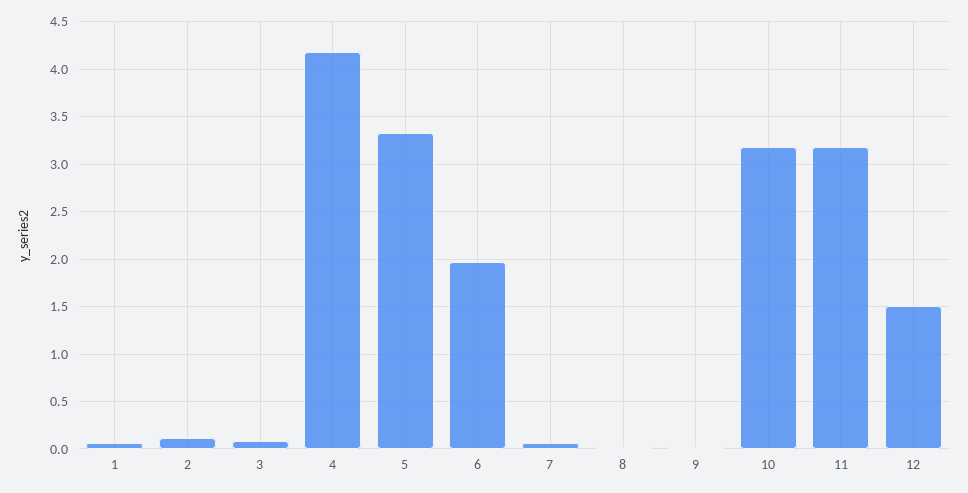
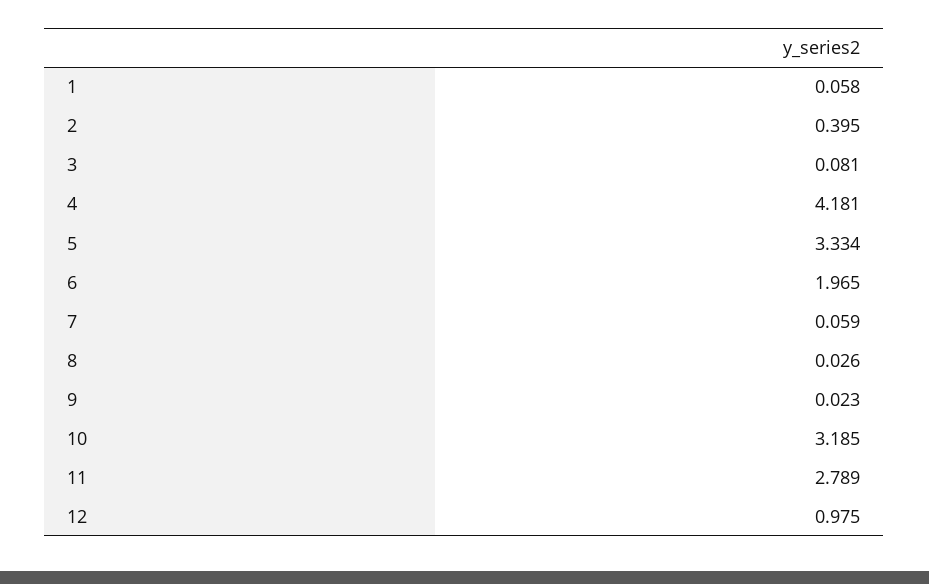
2: 0.1 -> 0.395
11: 3.2 -> 2.789
12: 1.5 -> 0.975

